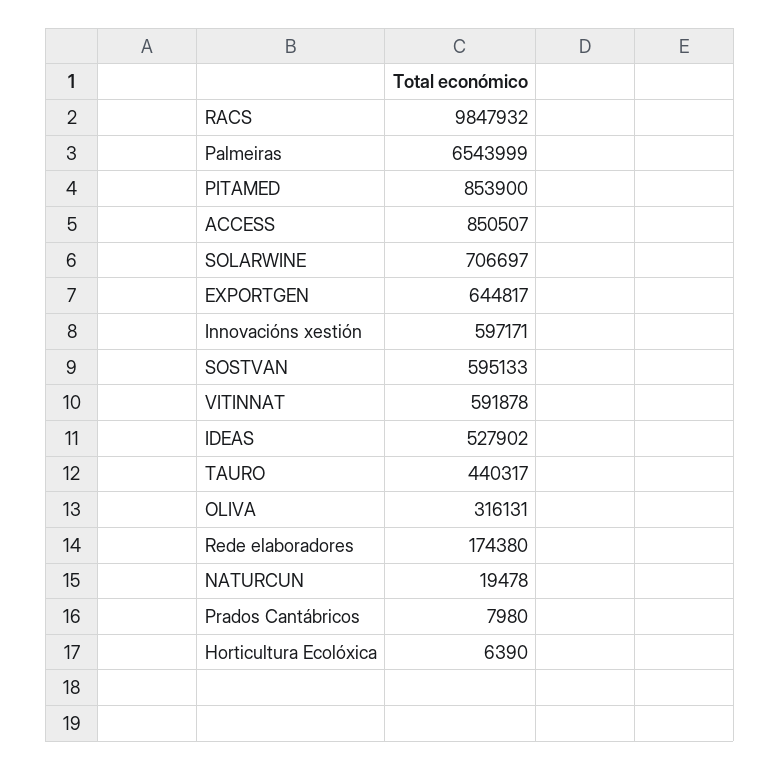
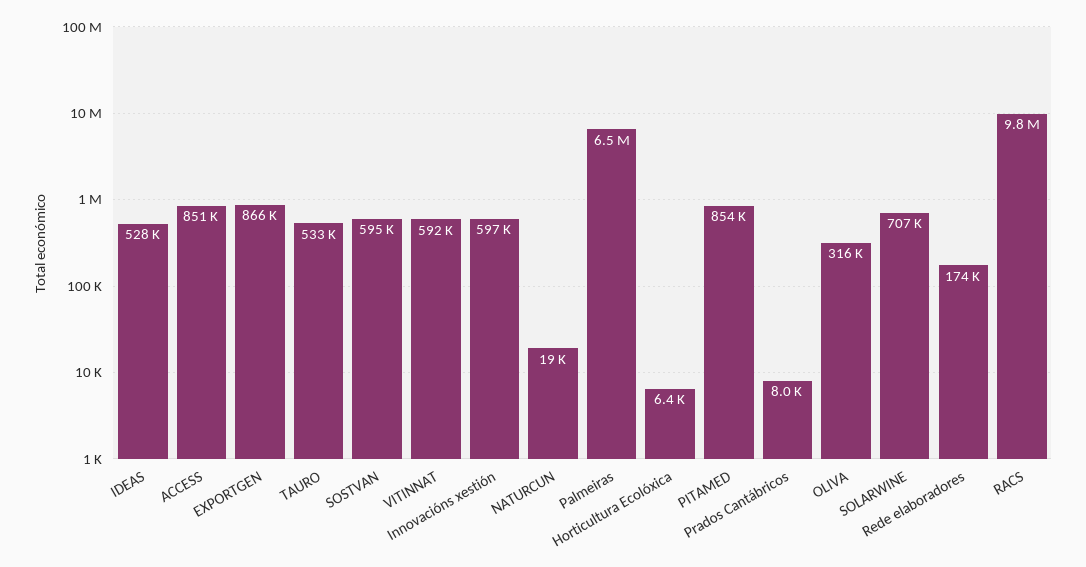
EXPORTGEN: 644817 -> 866000
TAURO: 440317 -> 533000

